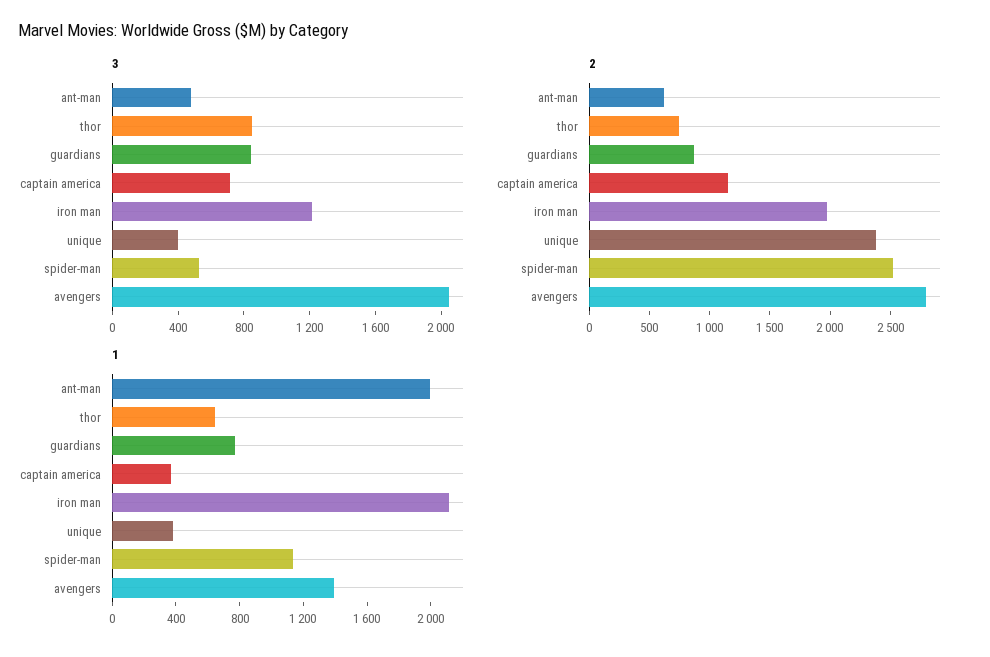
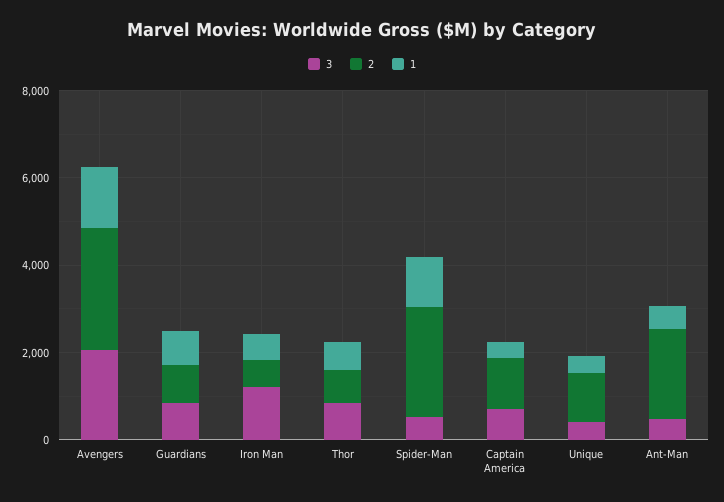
2, ant-man: 600 -> 2000
2, iron man: 2000 -> 500
2, unique: 2400 -> 1000
1, ant-man: 2000 -> 500
1, iron man: 2100 -> 500

